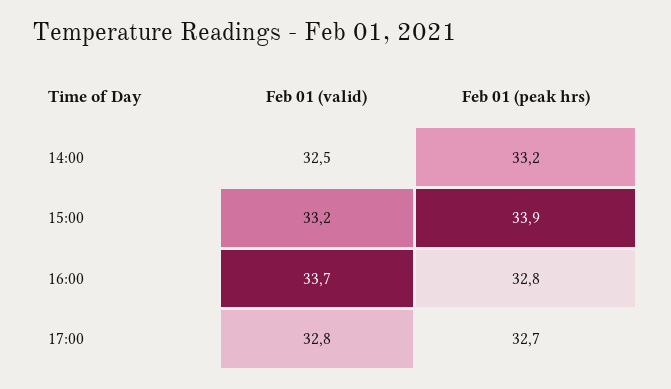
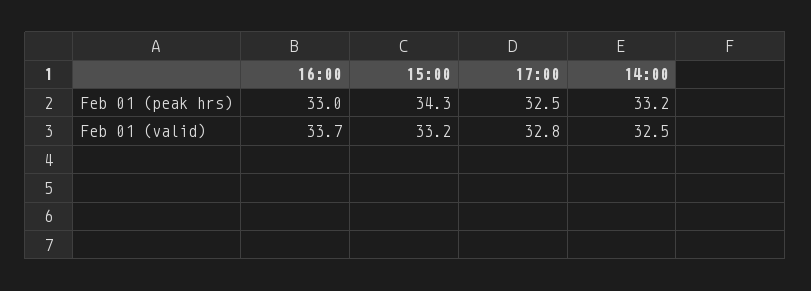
Feb 01 (peak hrs), 15:00: 33.9 -> 34.3
Feb 01 (peak hrs), 16:00: 32.8 -> 33
Feb 01 (peak hrs), 17:00: 32.7 -> 32.5

